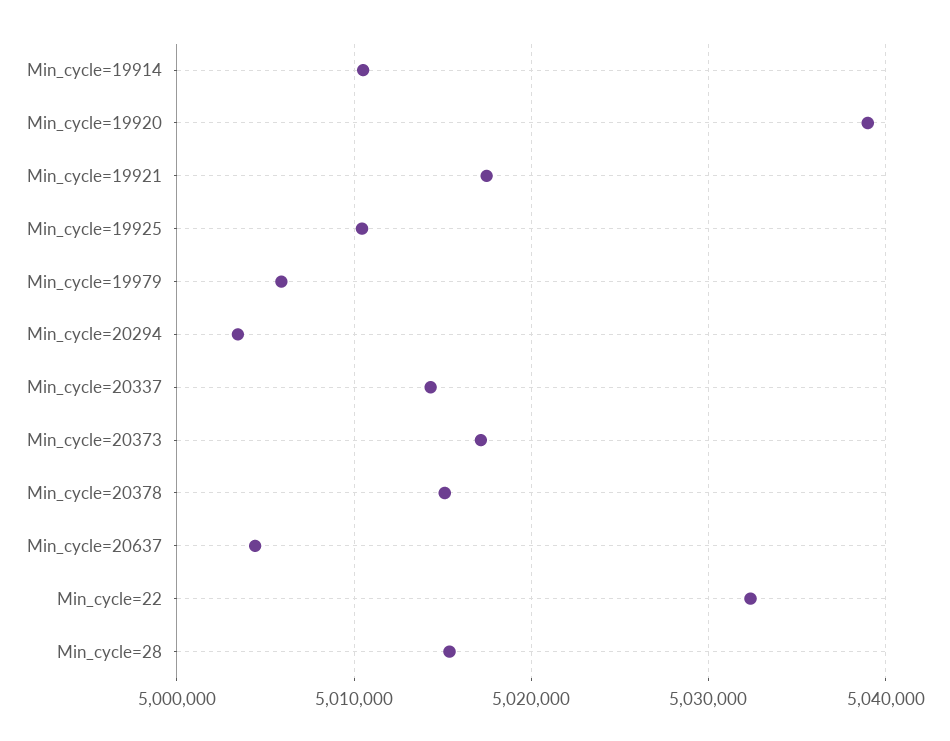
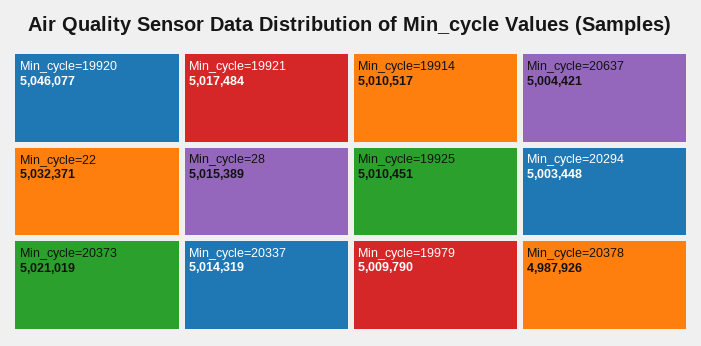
Min_cycle=19920: 5039000 -> 5046077
Min_cycle=19979: 5006000 -> 5009790
Min_cycle=20373: 5017000 -> 5021019
Min_cycle=20378: 5015000 -> 4987926

